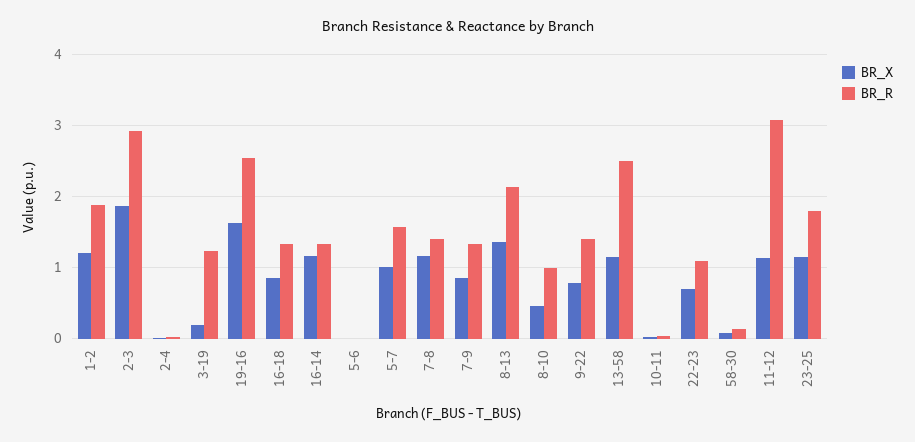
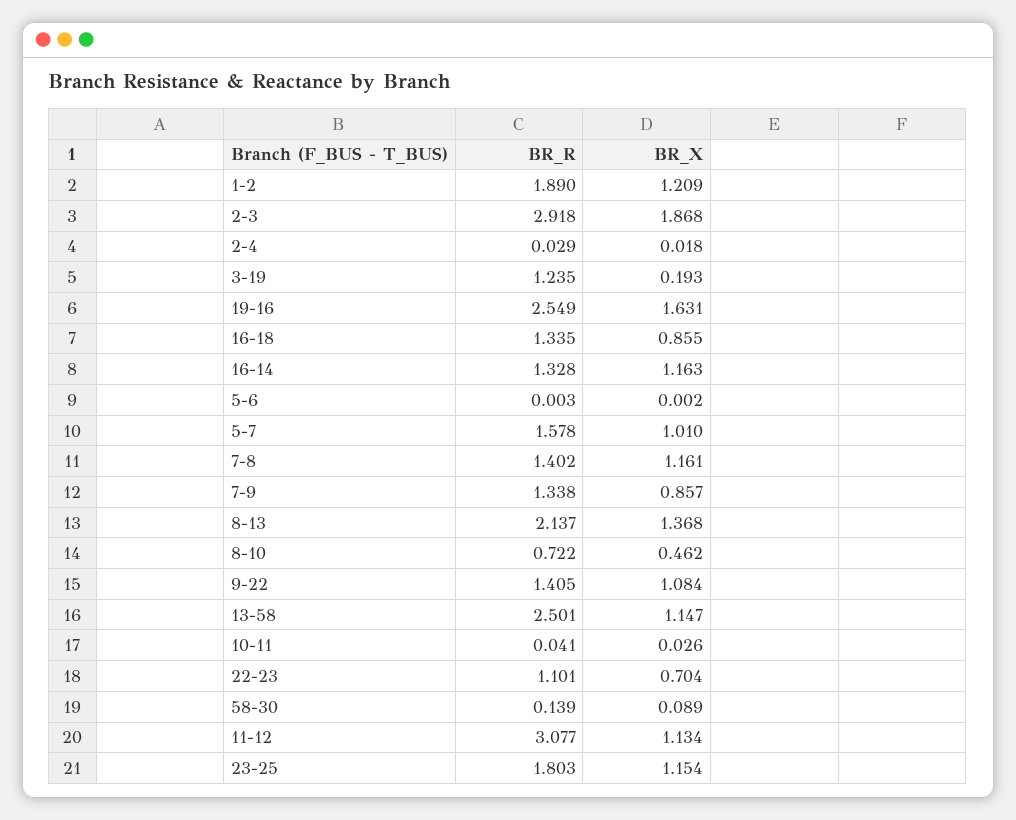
BR_R, 8-10: 1 -> 0.722
BR_X, 9-22: 0.8 -> 1.084

